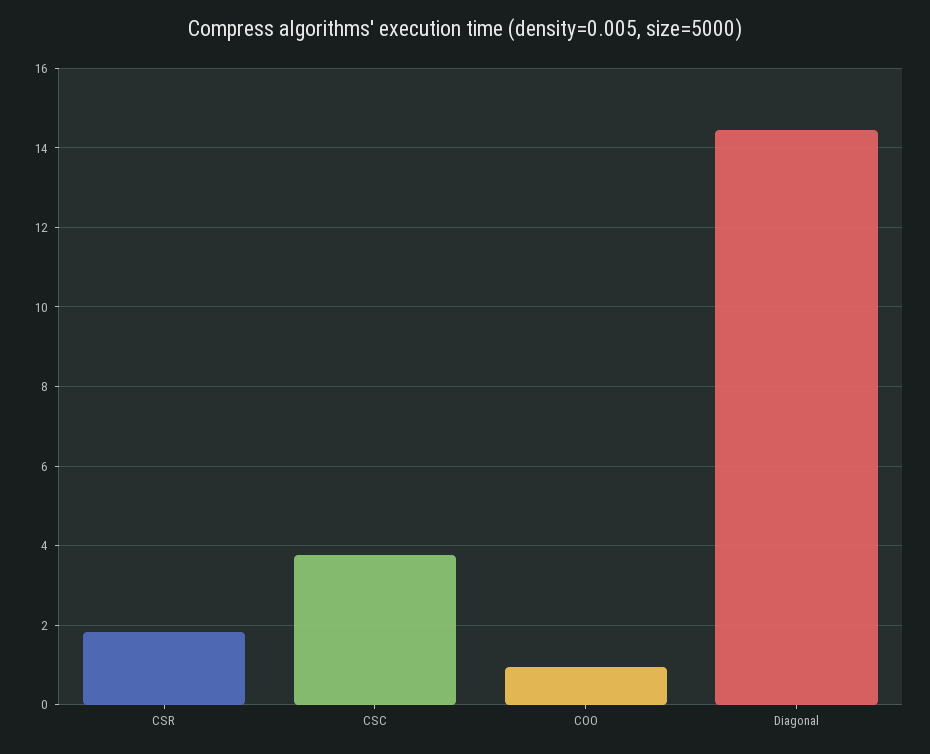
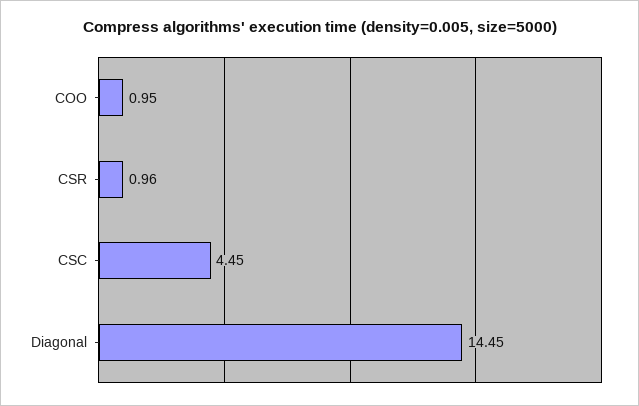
CSR: 1.8 -> 0.96
CSC: 3.8 -> 4.45

